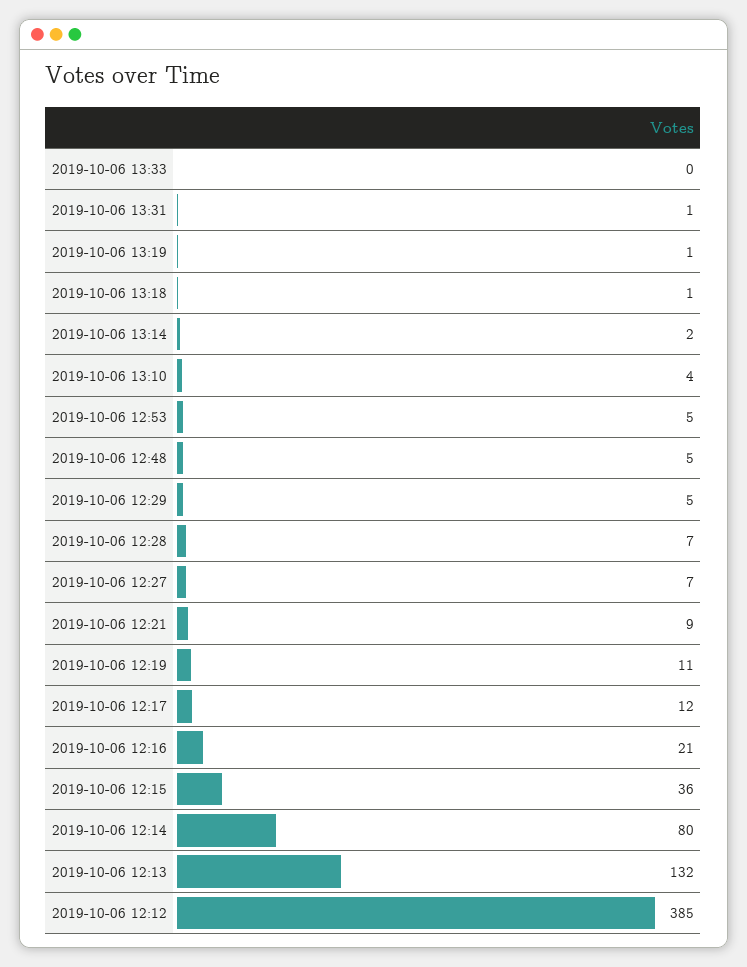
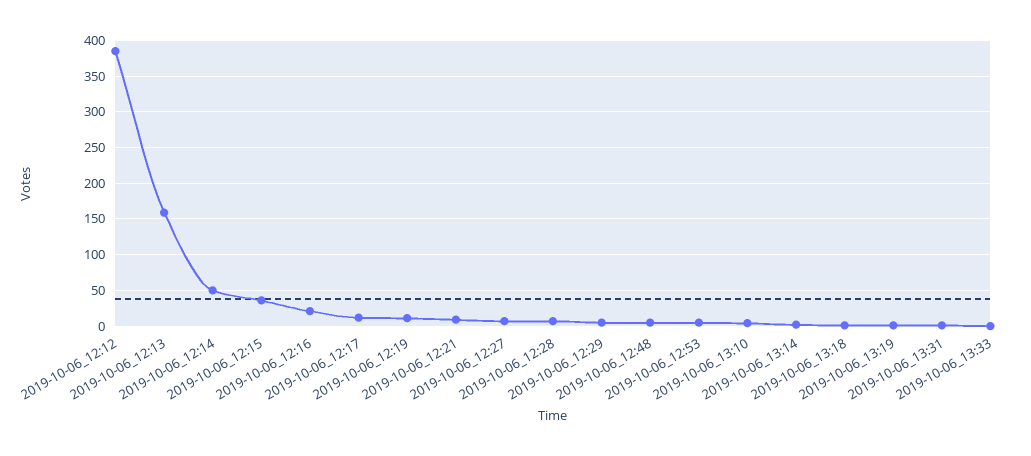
2019-10-06 12:14: 80 -> 50
2019-10-06 12:13: 132 -> 160

